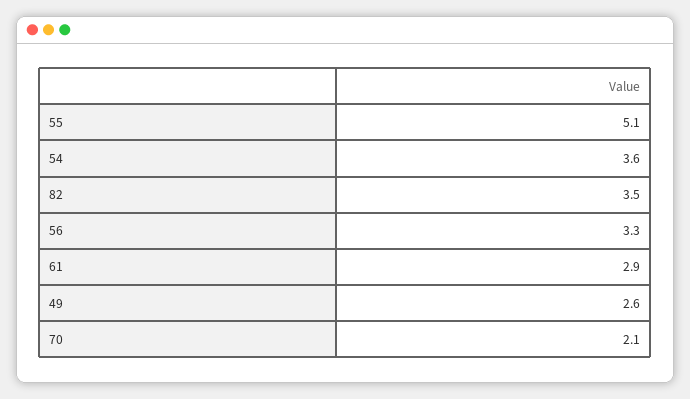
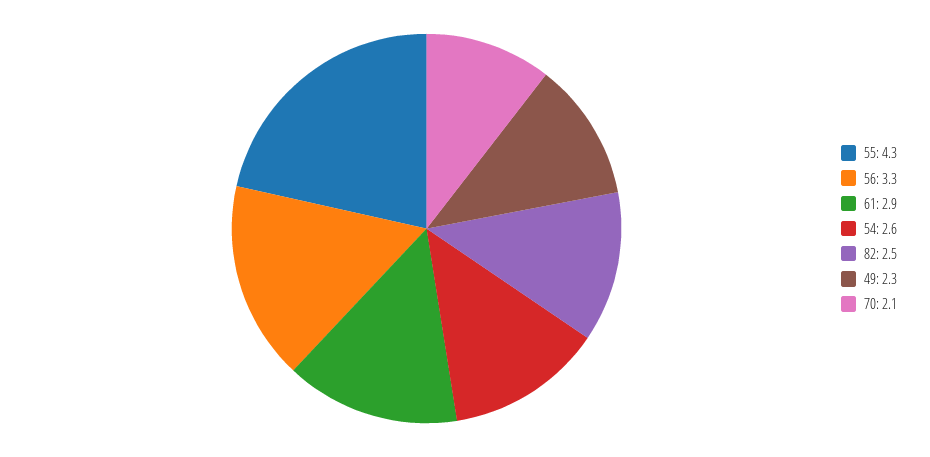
55: 5.1 -> 4.3
54: 3.6 -> 2.6
82: 3.5 -> 2.5
49: 2.6 -> 2.3

